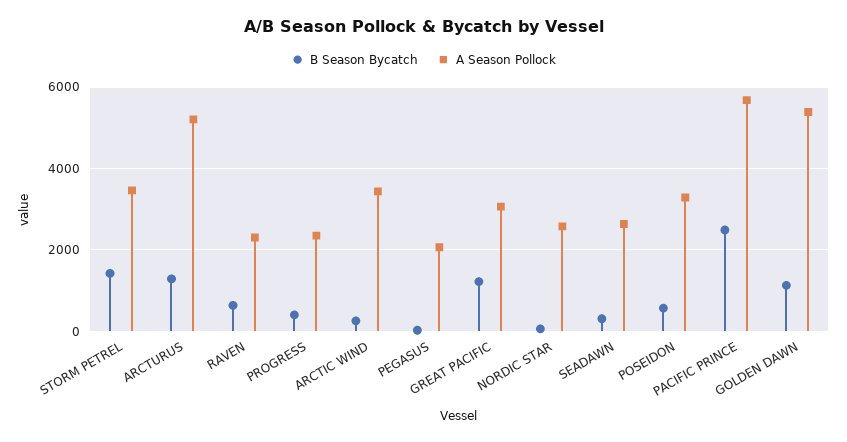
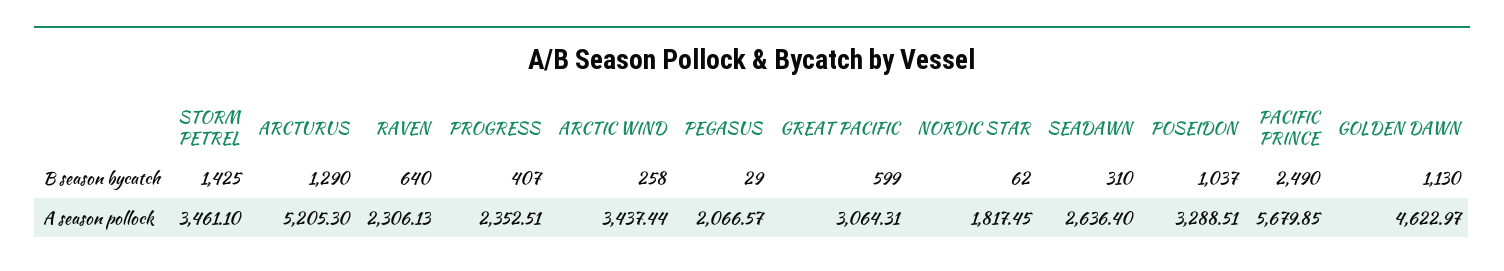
B Season Bycatch, GREAT PACIFIC: 1200 -> 599
A Season Pollock, NORDIC STAR: 2600 -> 1817.45
B Season Bycatch, POSEIDON: 600 -> 1037
A Season Pollock, GOLDEN DAWN: 5400 -> 4622.97

